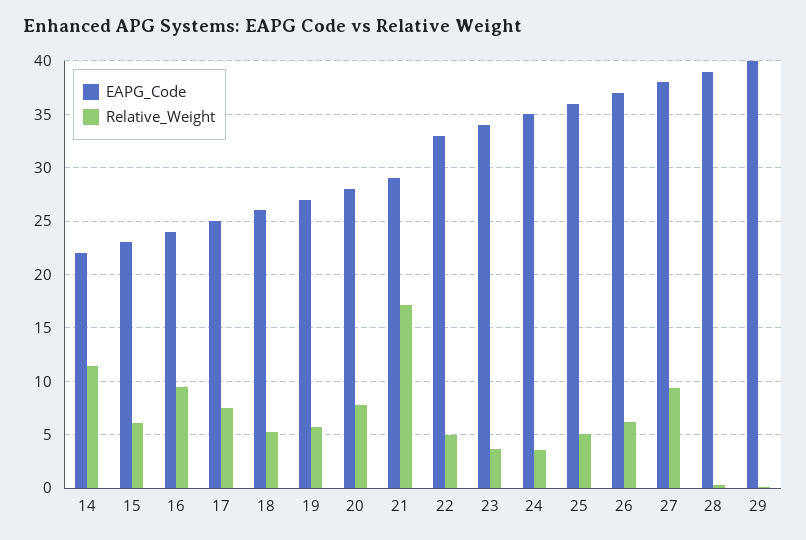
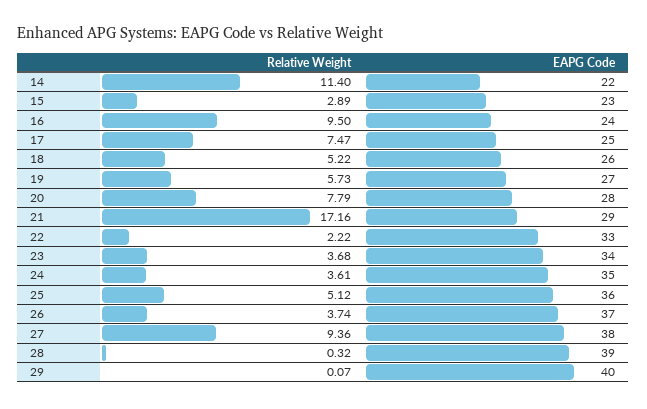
Relative_Weight, 15: 6 -> 2.89
Relative_Weight, 22: 5 -> 2.22
Relative_Weight, 26: 6 -> 3.74

